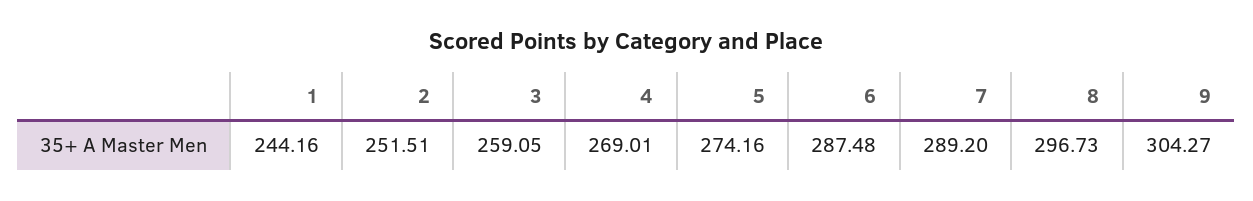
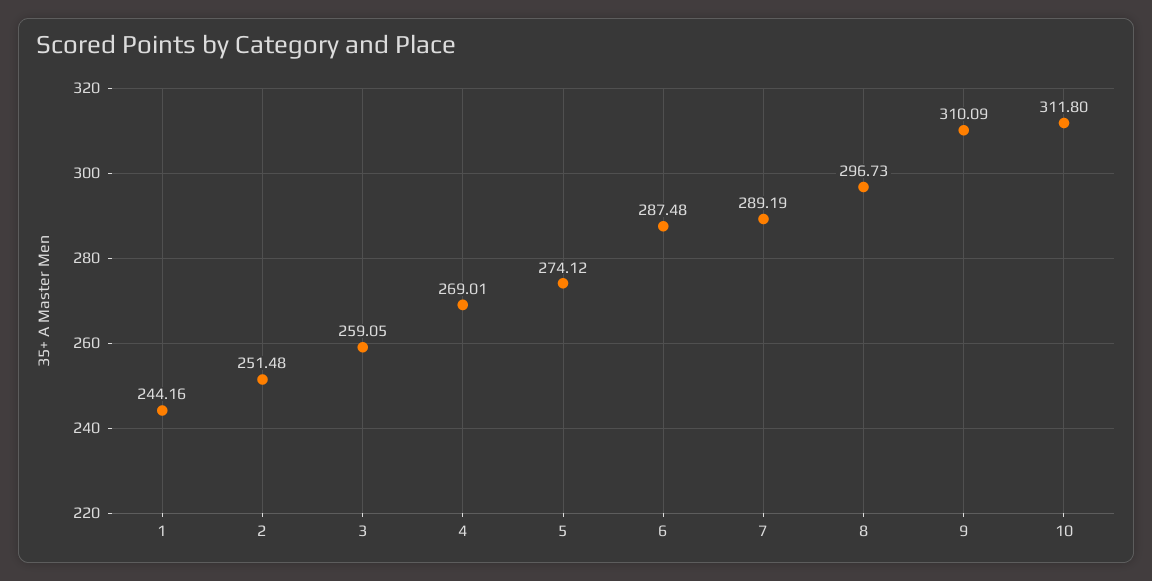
2: 251.51 -> 251.48
5: 274.16 -> 274.12
7: 289.2 -> 289.19
9: 304.27 -> 310.09
10: none -> 311.8

